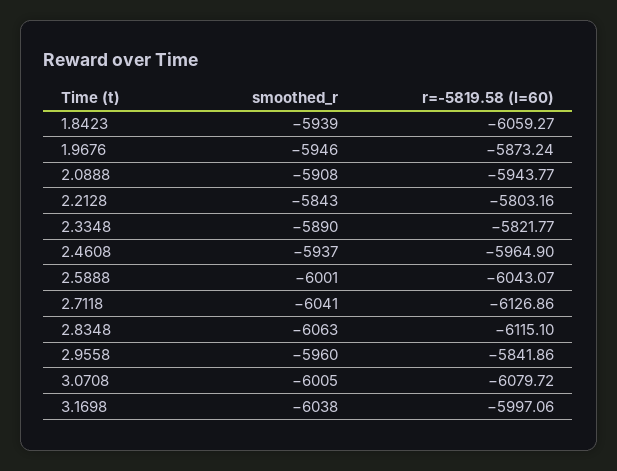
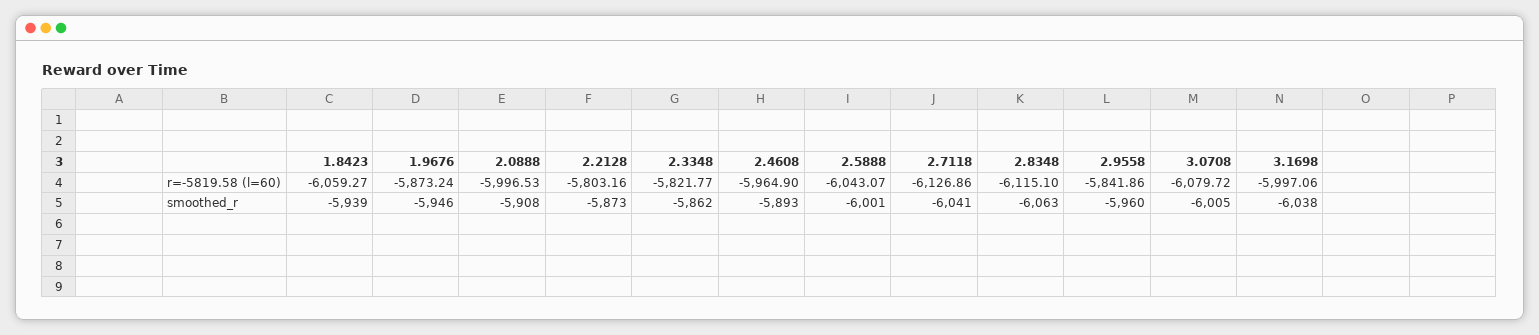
r=-5819.58 (l=60), 2.0888: -5943.77 -> -5996.53
smoothed_r, 2.2128: -5843 -> -5873
smoothed_r, 2.3348: -5890 -> -5862
smoothed_r, 2.4608: -5937 -> -5893

